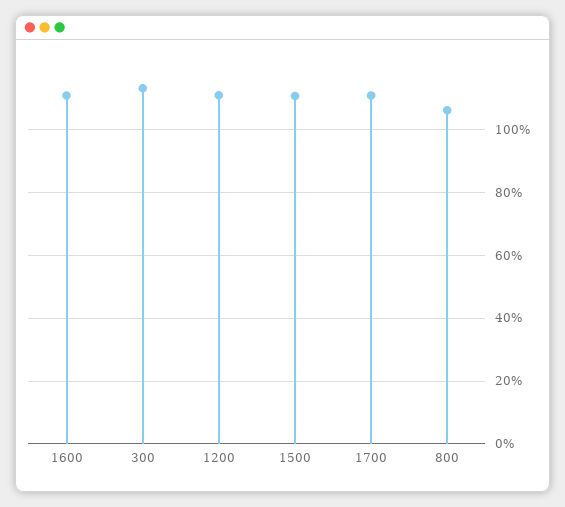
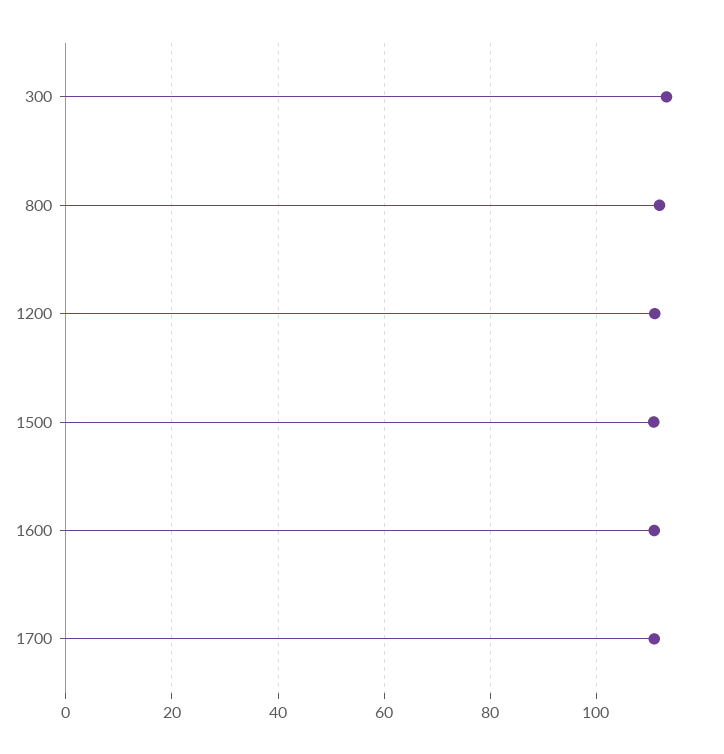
800: 106 -> 112

